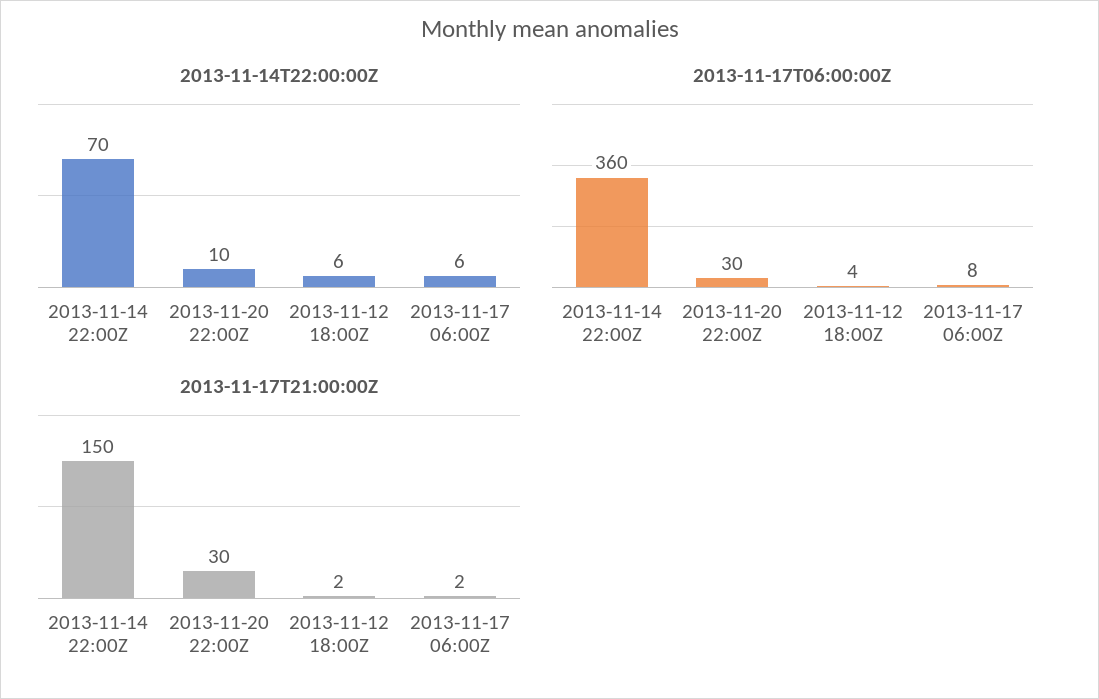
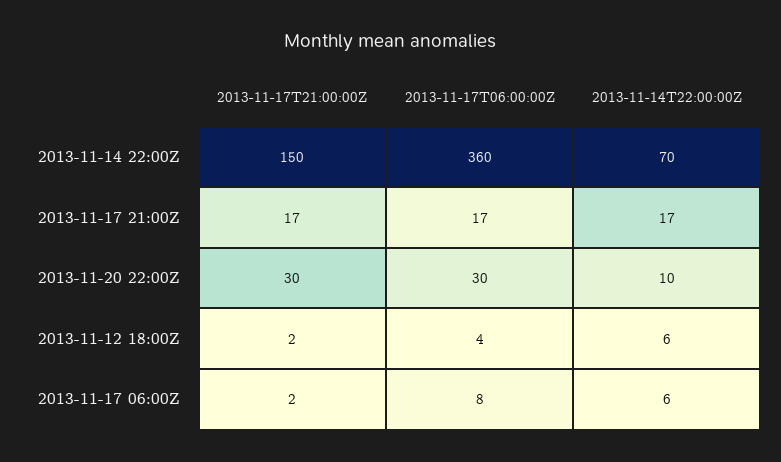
2013-11-17T21:00:00Z, 2013-11-17 21:00Z: none -> 17
2013-11-17T06:00:00Z, 2013-11-17 21:00Z: none -> 17
2013-11-14T22:00:00Z, 2013-11-17 21:00Z: none -> 17

